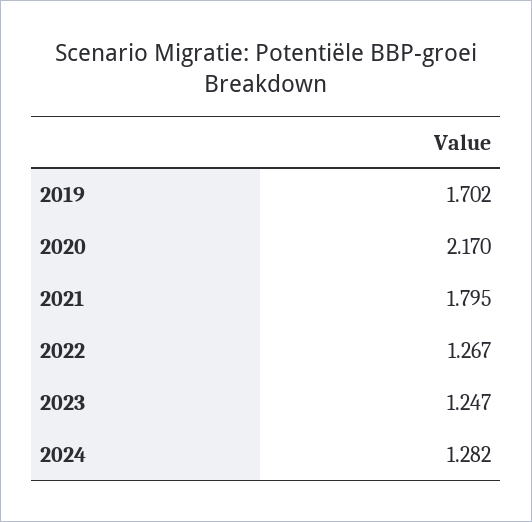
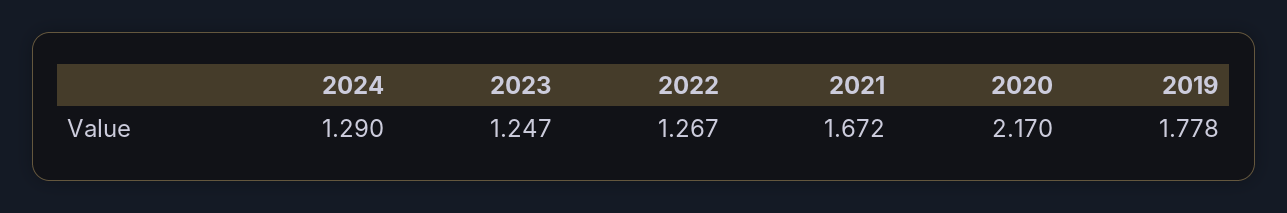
2019: 1.702 -> 1.778
2021: 1.795 -> 1.672
2024: 1.282 -> 1.29

